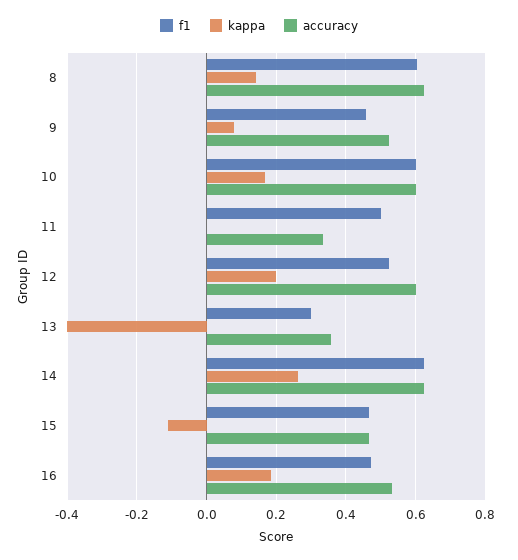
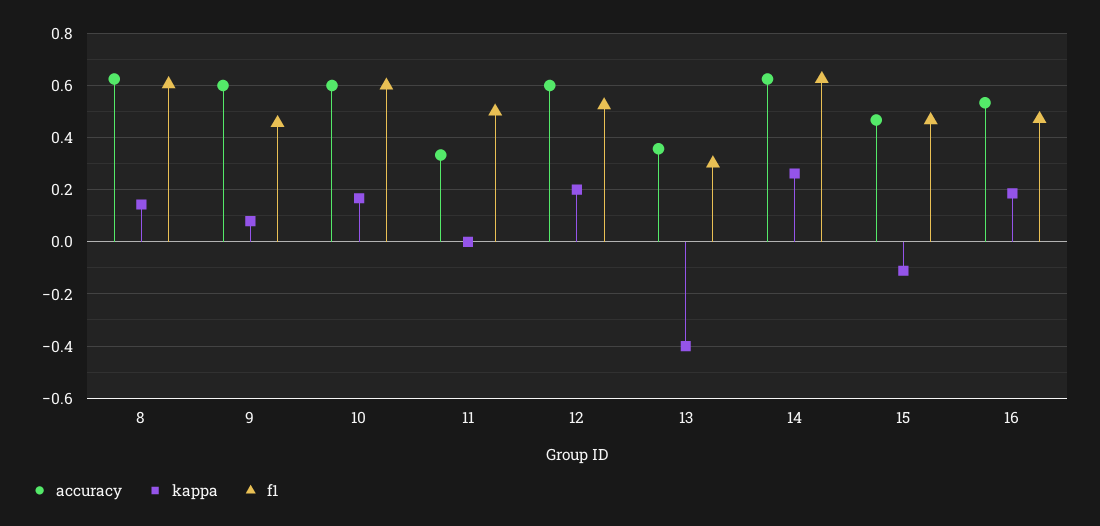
accuracy, 9: 0.52 -> 0.6

